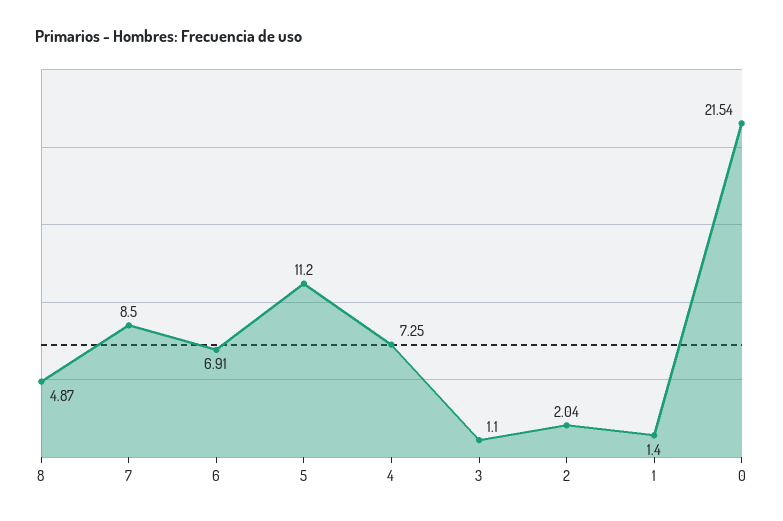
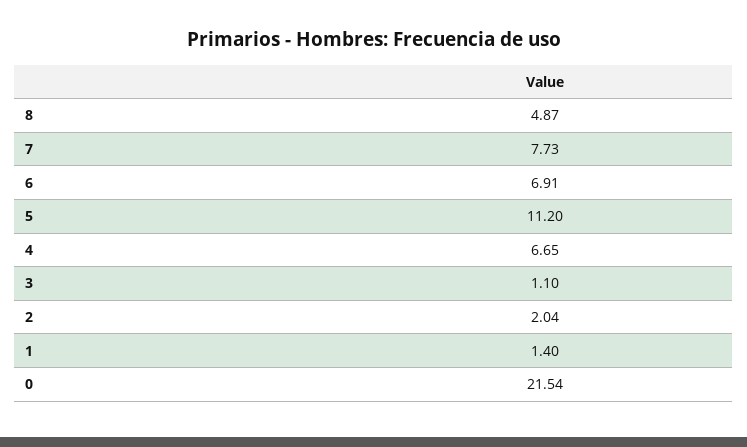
7: 8.5 -> 7.73
4: 7.25 -> 6.65

